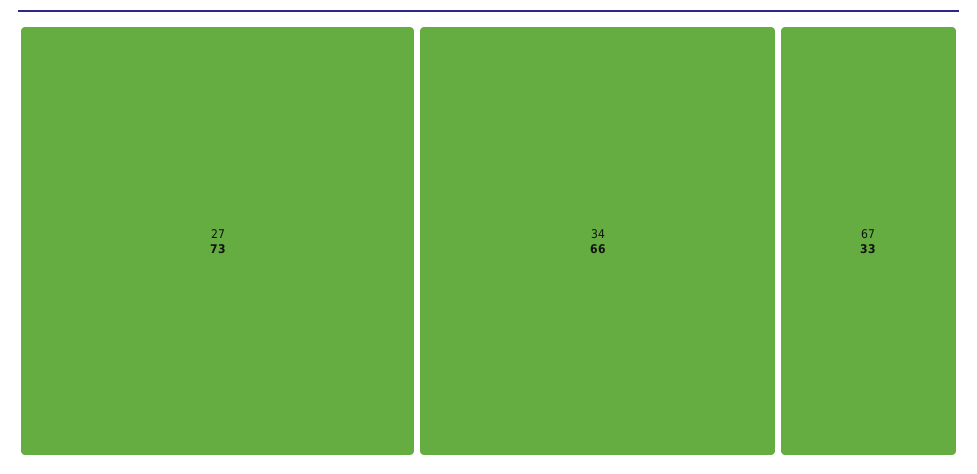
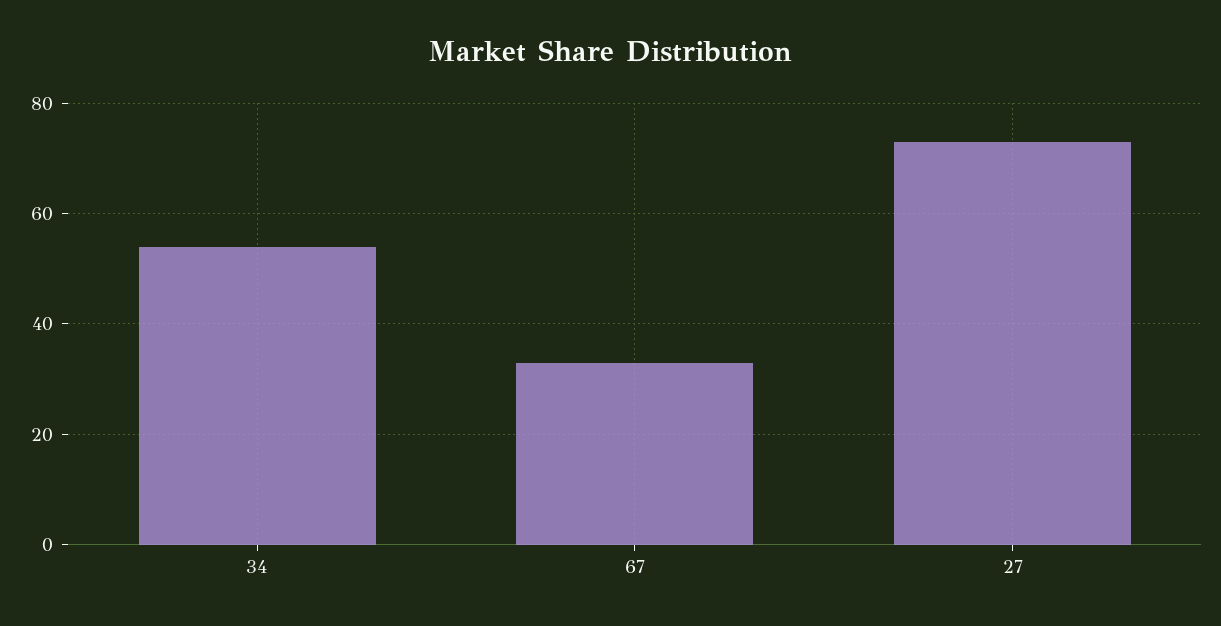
34: 66 -> 55

